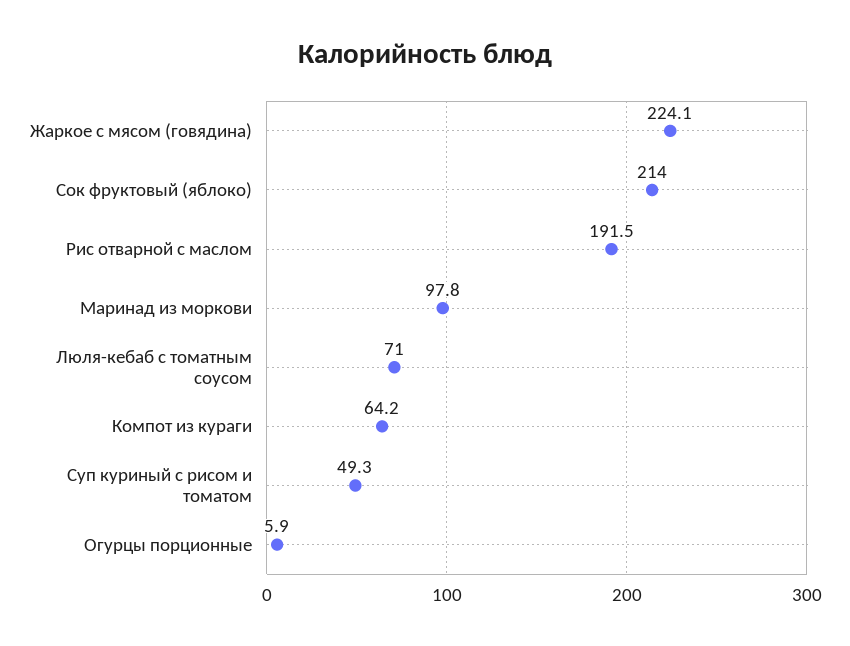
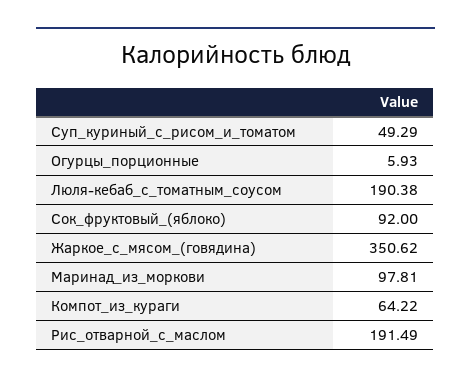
Жаркое с мясом (говядина): 224.1 -> 350.62
Сок фруктовый (яблоко): 214 -> 92
Люля-кебаб с томатным соусом: 71 -> 190.38

